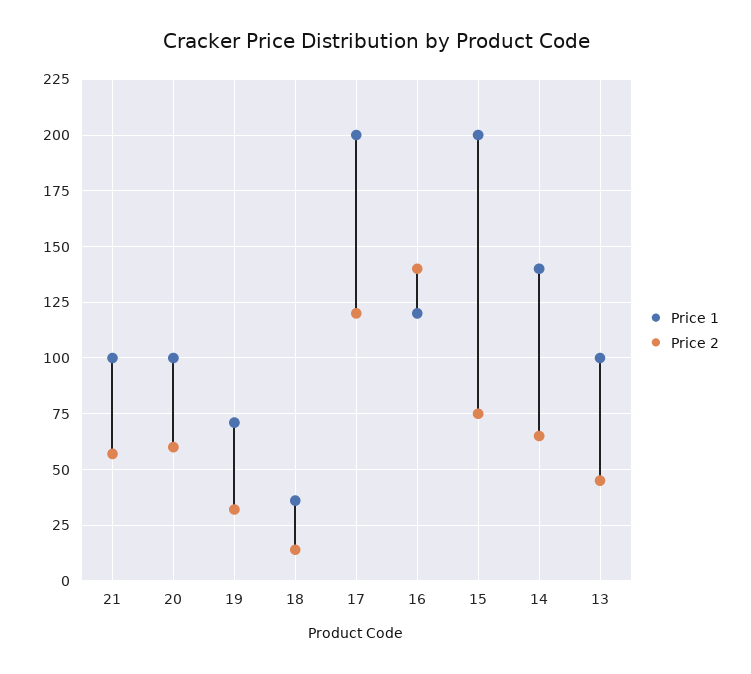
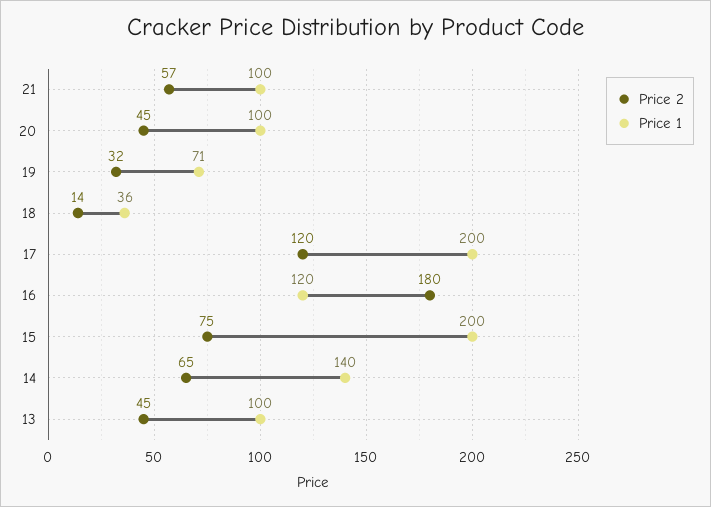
Price 2, 20: 60 -> 45
Price 2, 16: 140 -> 180

